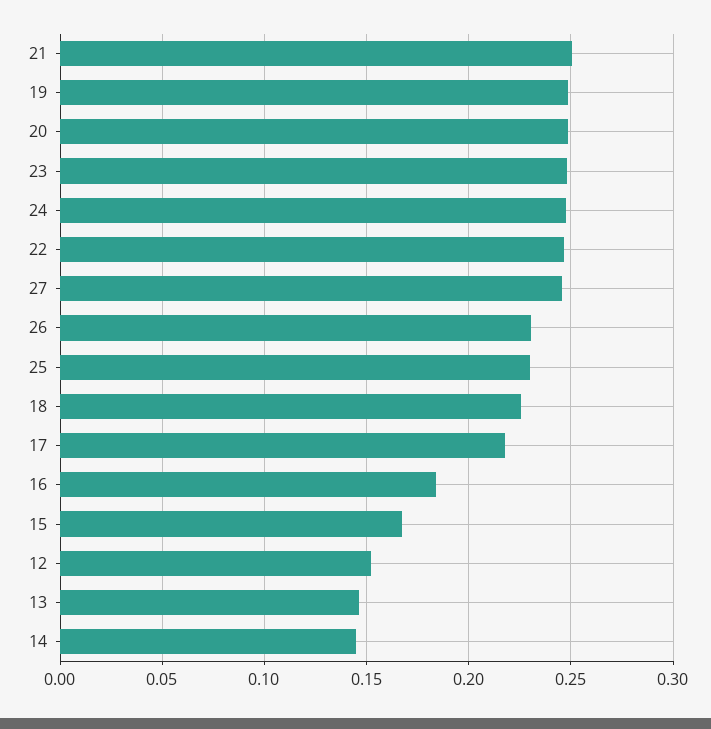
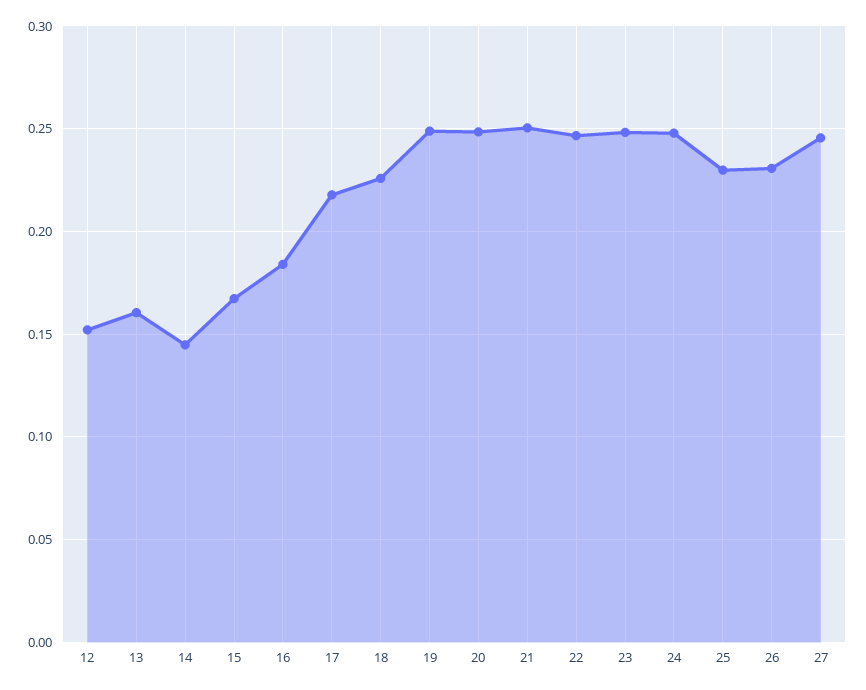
13: 0.145 -> 0.16

